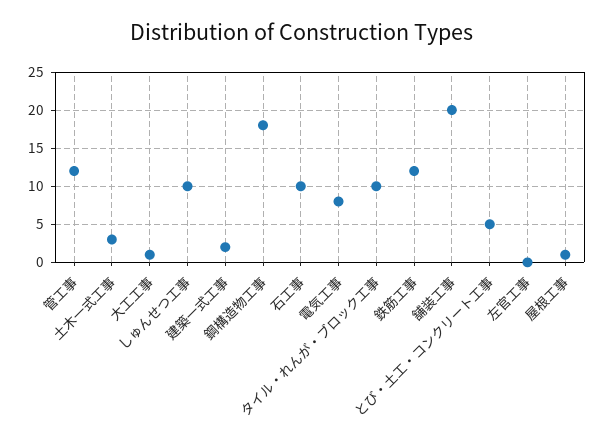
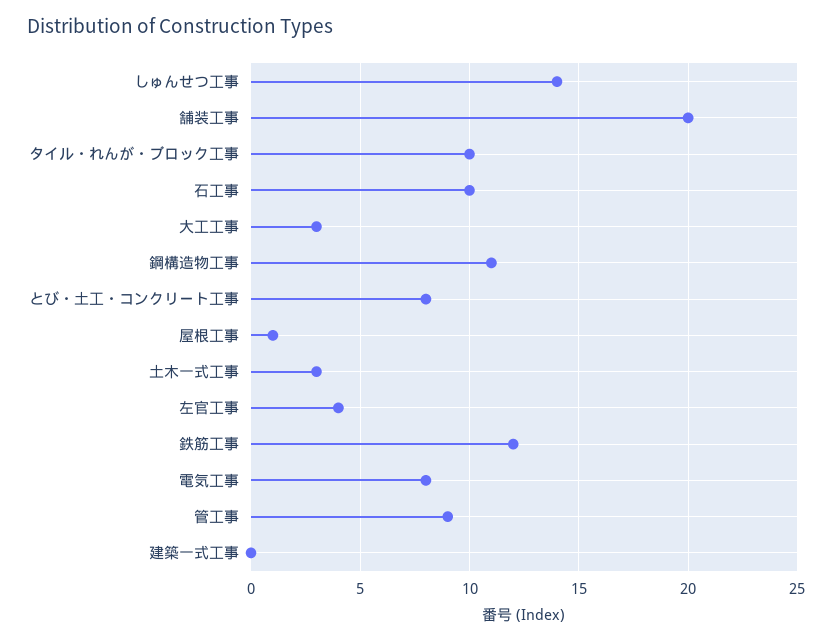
管工事: 12 -> 9
大工工事: 1 -> 3
しゅんせつ工事: 10 -> 14
建築一式工事: 2 -> 0
鋼構造物工事: 18 -> 11
とび・土工・コンクリート工事: 5 -> 8
左官工事: 0 -> 4

